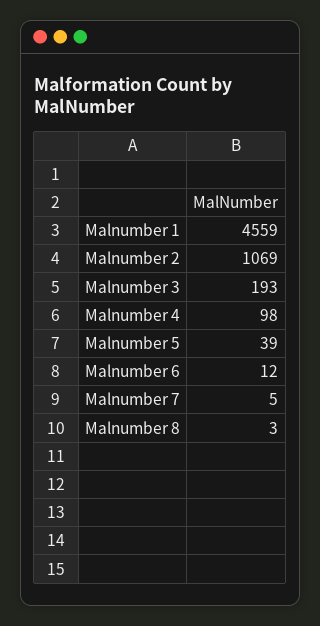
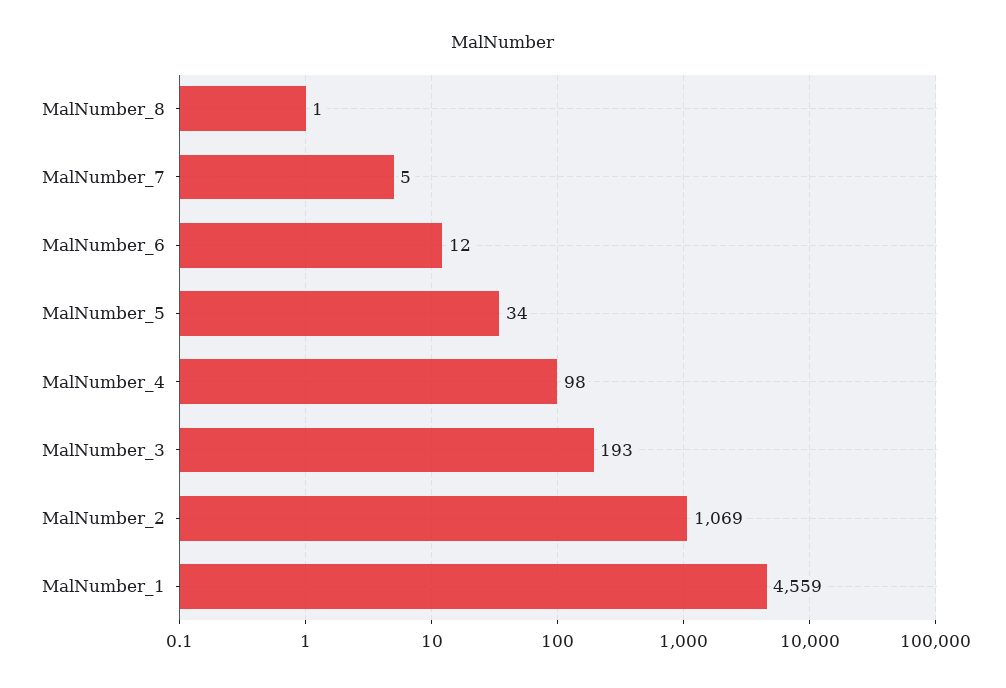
Malnumber 5: 39 -> 34
Malnumber 8: 3 -> 1

